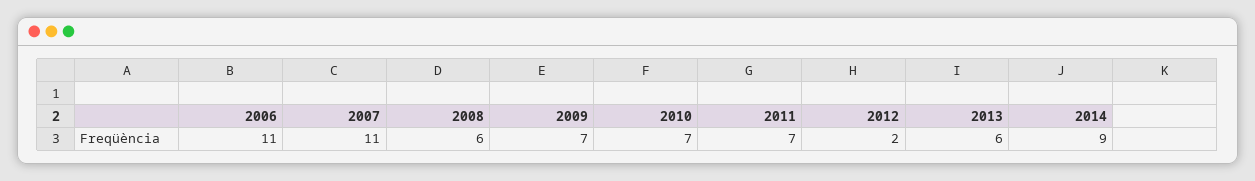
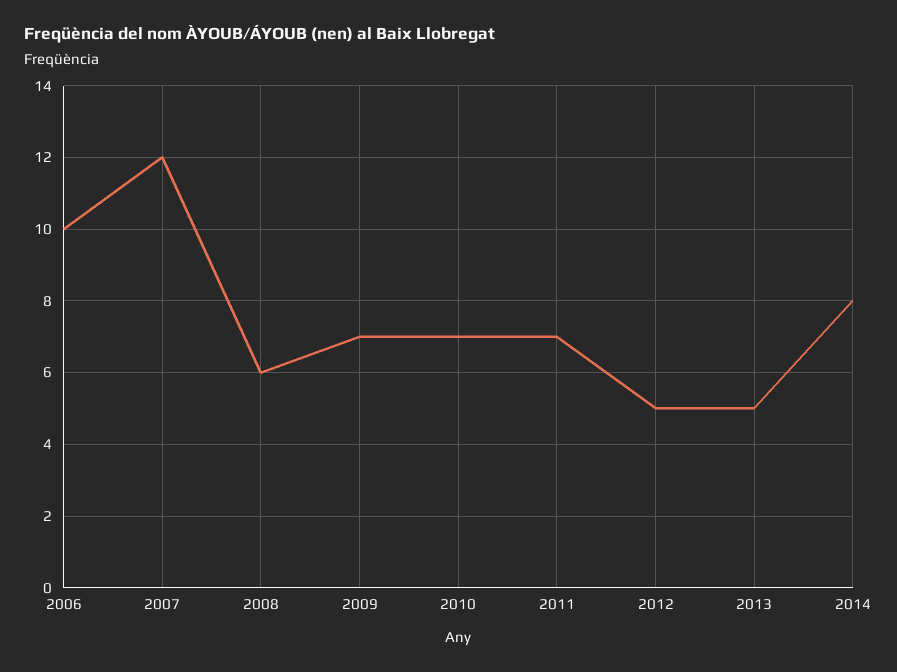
2006: 11 -> 10
2007: 11 -> 12
2012: 2 -> 5
2013: 6 -> 5
2014: 9 -> 8

